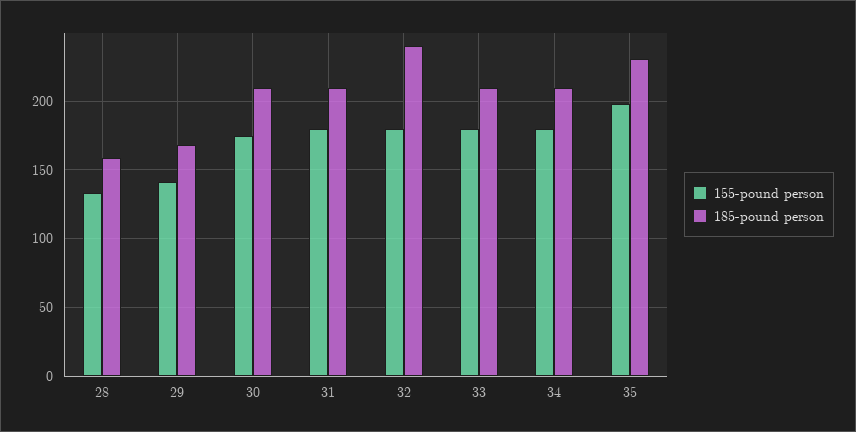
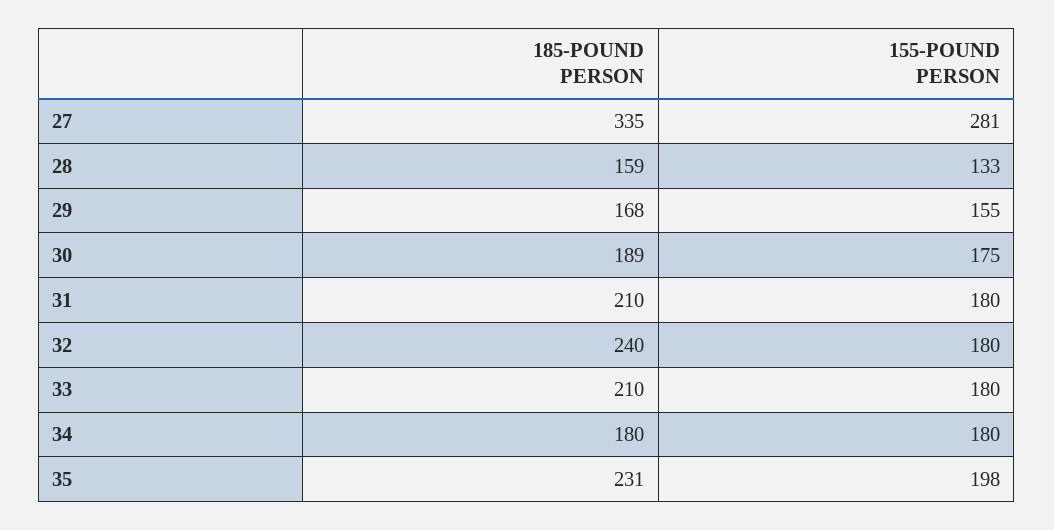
155-pound person, 29: 140 -> 155
185-pound person, 30: 210 -> 189
185-pound person, 34: 210 -> 180
185-pound person, 27: none -> 335
155-pound person, 27: none -> 281

